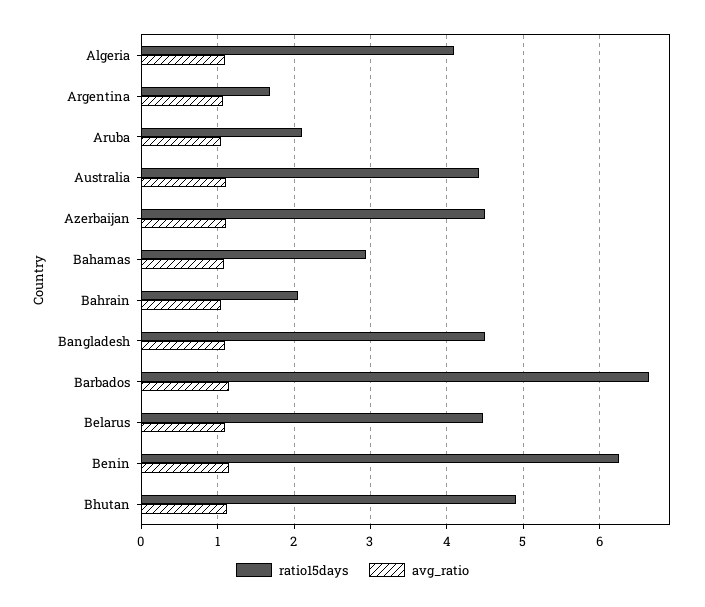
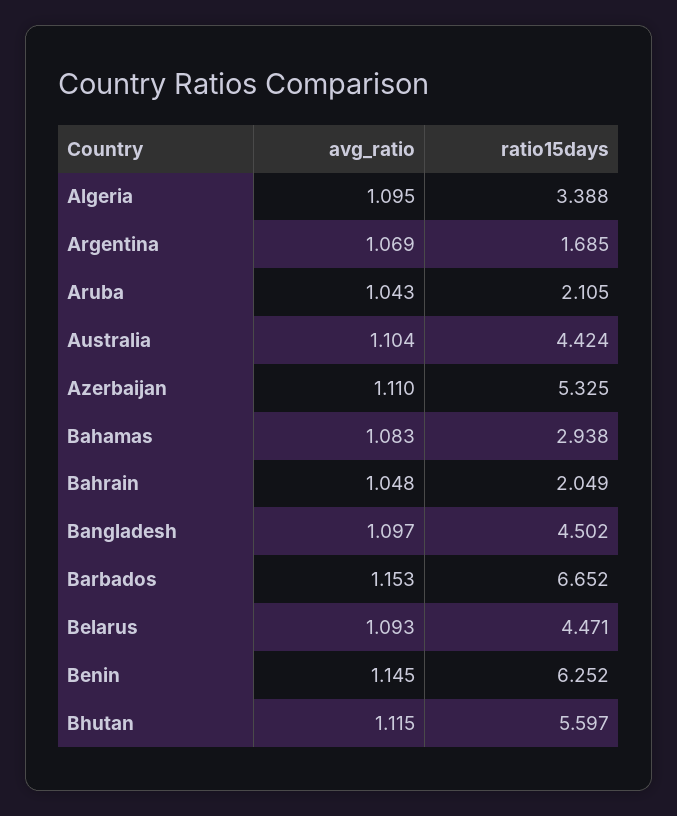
ratio15days, Algeria: 4.1 -> 3.388
ratio15days, Azerbaijan: 4.5 -> 5.325
ratio15days, Bhutan: 4.9 -> 5.597

